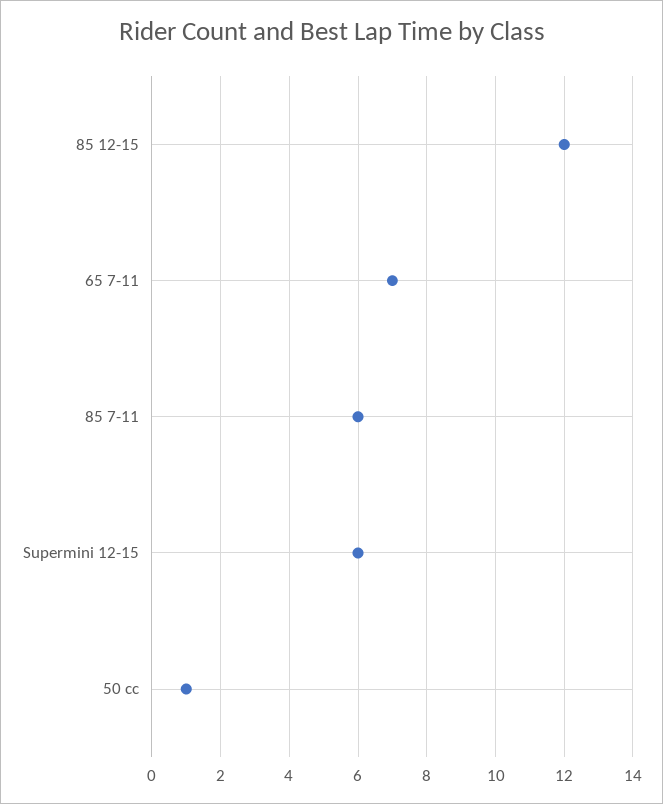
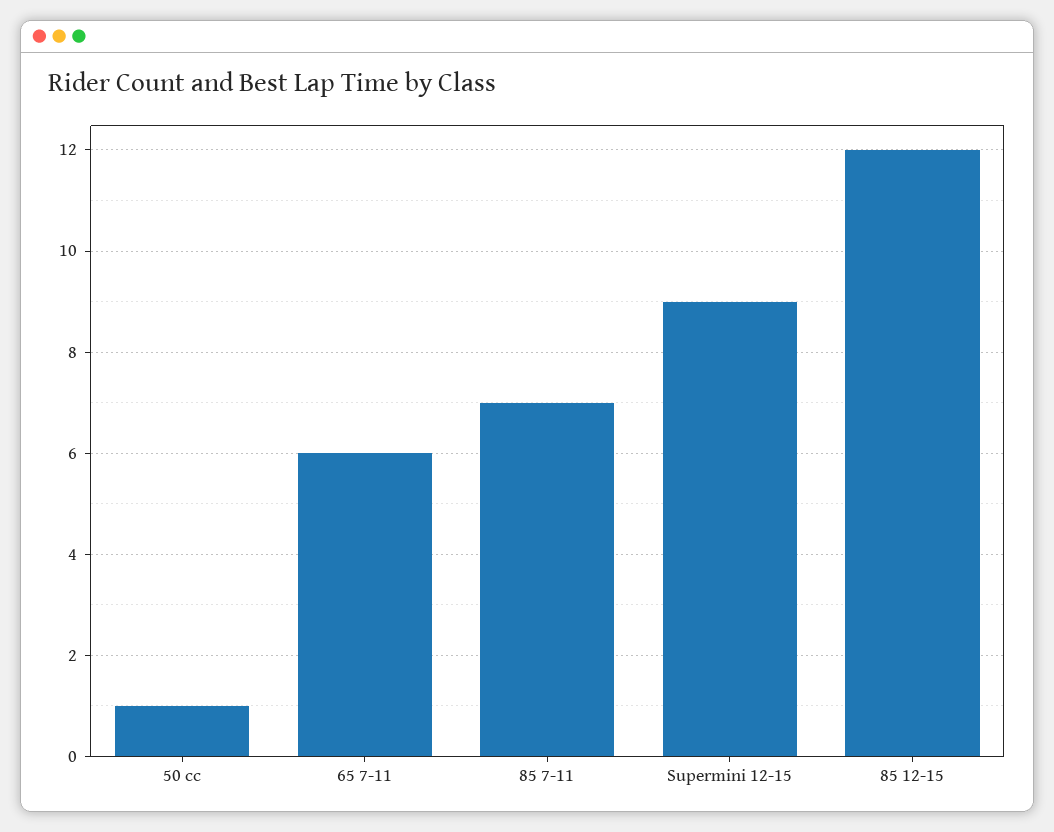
65 7-11: 7 -> 6
85 7-11: 6 -> 7
Supermini 12-15: 6 -> 9

